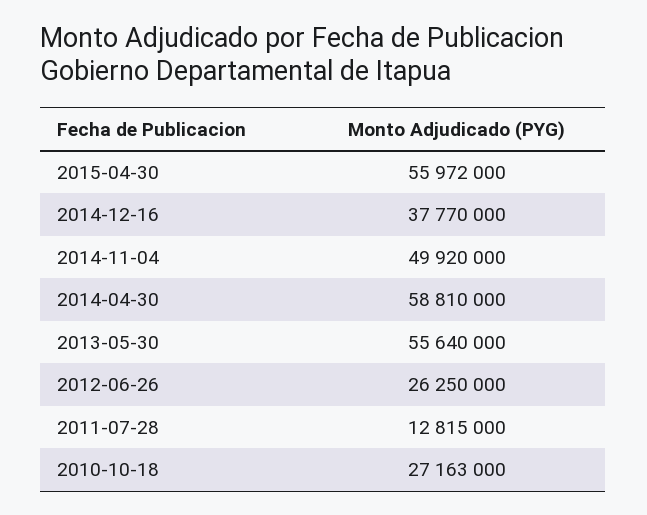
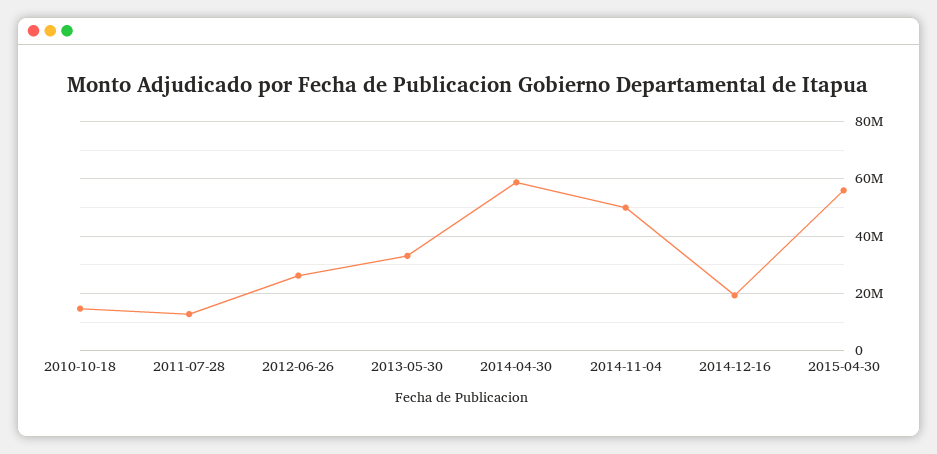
2014-12-16: 37770000 -> 20000000
2013-05-30: 55640000 -> 32500000
2010-10-18: 27163000 -> 15000000

